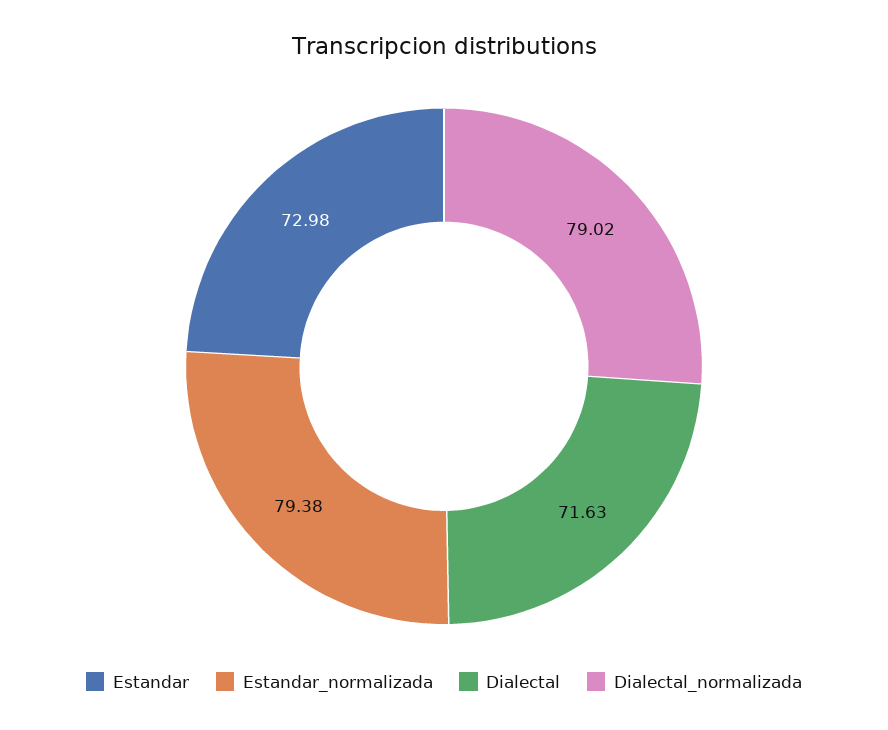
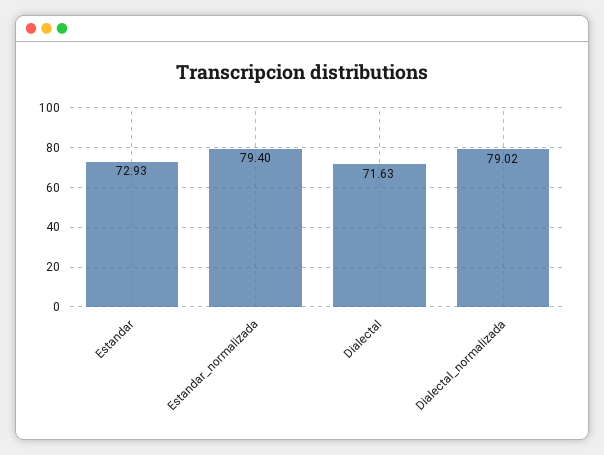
Estandar: 72.98 -> 72.93
Estandar_normalizada: 79.38 -> 79.4

